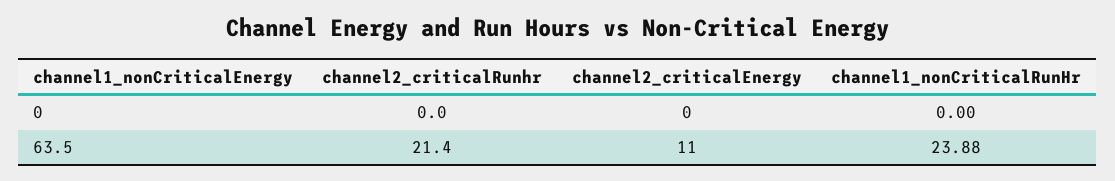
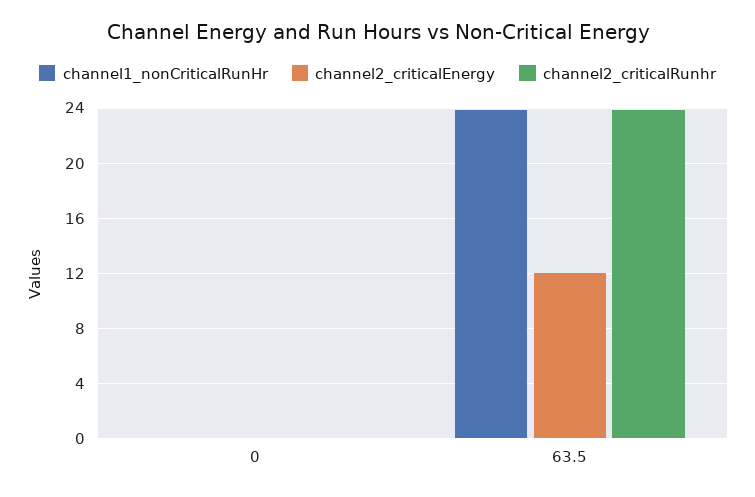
channel2_criticalRunhr, 63.5: 21.4 -> 24
channel2_criticalEnergy, 63.5: 11 -> 12

